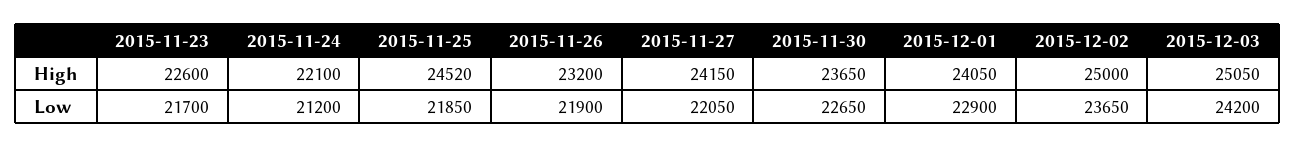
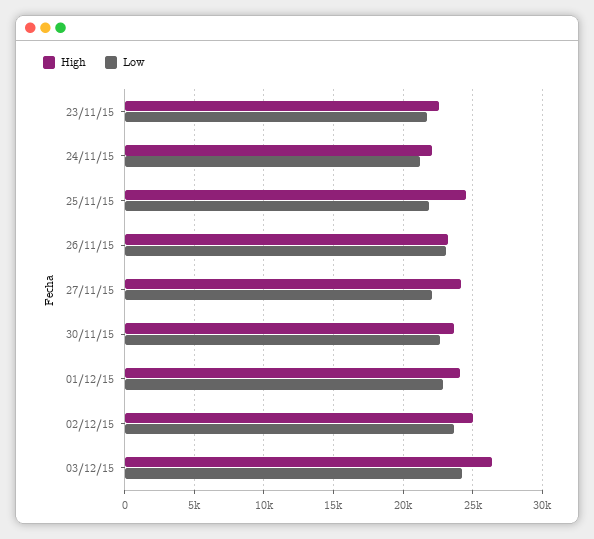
High, 2015-12-03: 25050 -> 26500
Low, 2015-11-26: 21900 -> 23000

